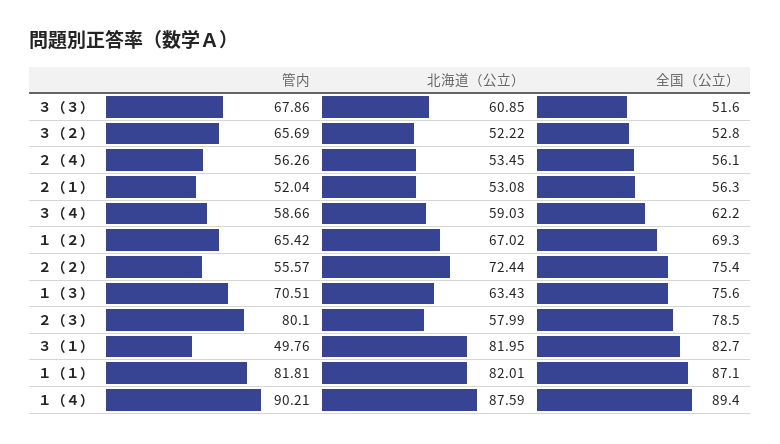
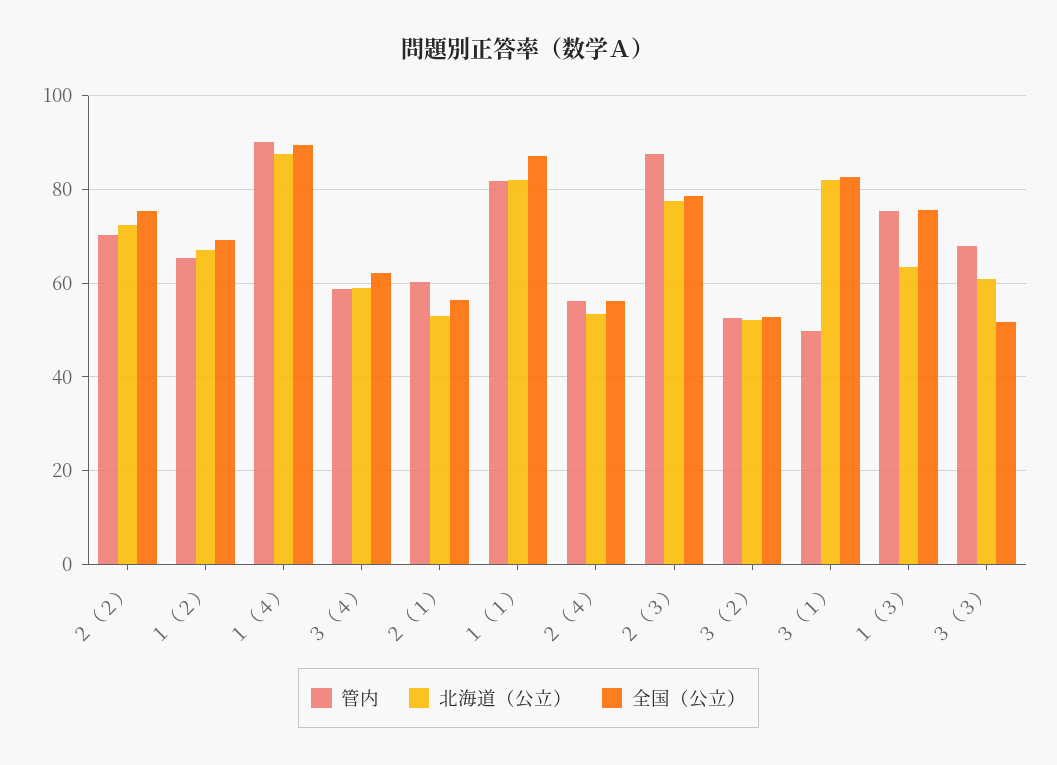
管内, ３（２）: 65.69 -> 52
管内, ２（１）: 52.04 -> 60
管内, ２（２）: 55.57 -> 70
管内, １（３）: 70.51 -> 76
管内, ２（３）: 80.1 -> 88
北海道（公立）, ２（３）: 57.99 -> 78

